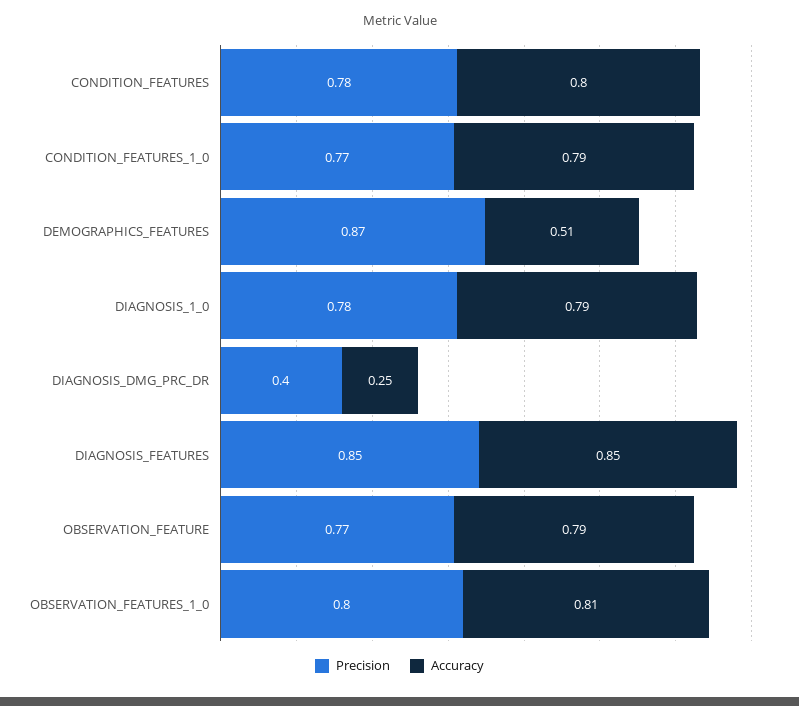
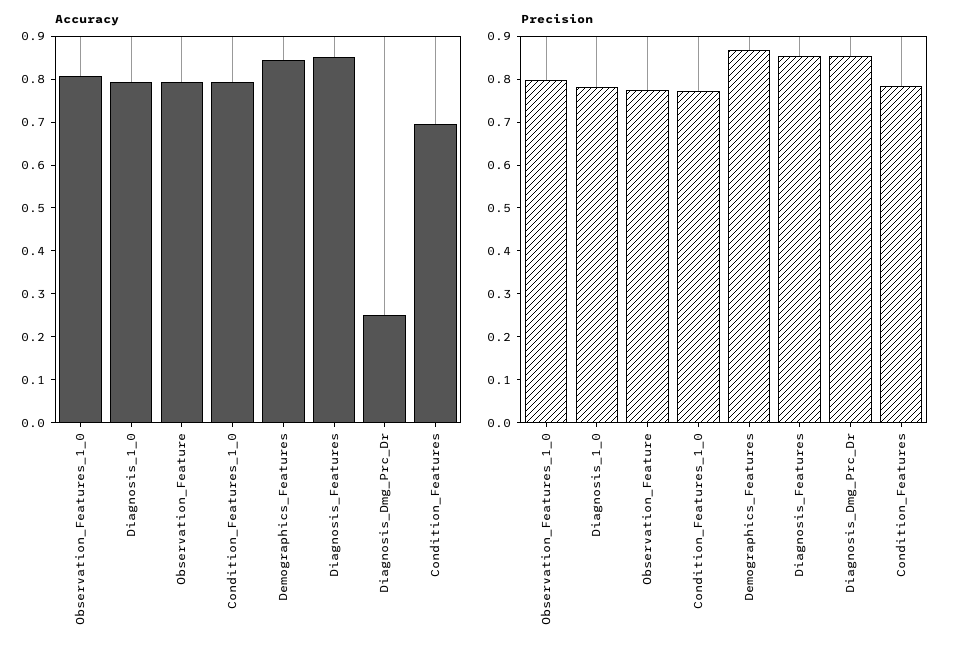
Accuracy, CONDITION_FEATURES: 0.8 -> 0.7
Accuracy, DEMOGRAPHICS_FEATURES: 0.51 -> 0.84
Precision, DIAGNOSIS_DMG_PRC_DR: 0.4 -> 0.86

